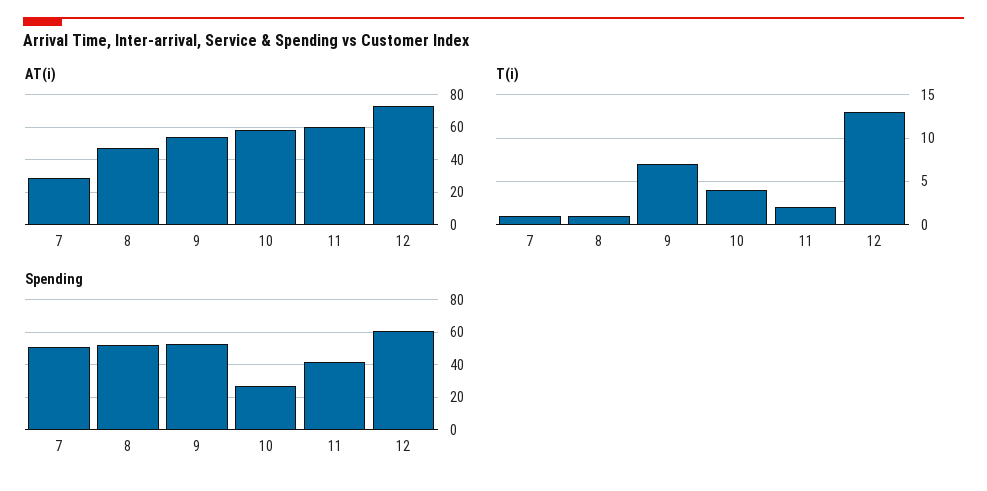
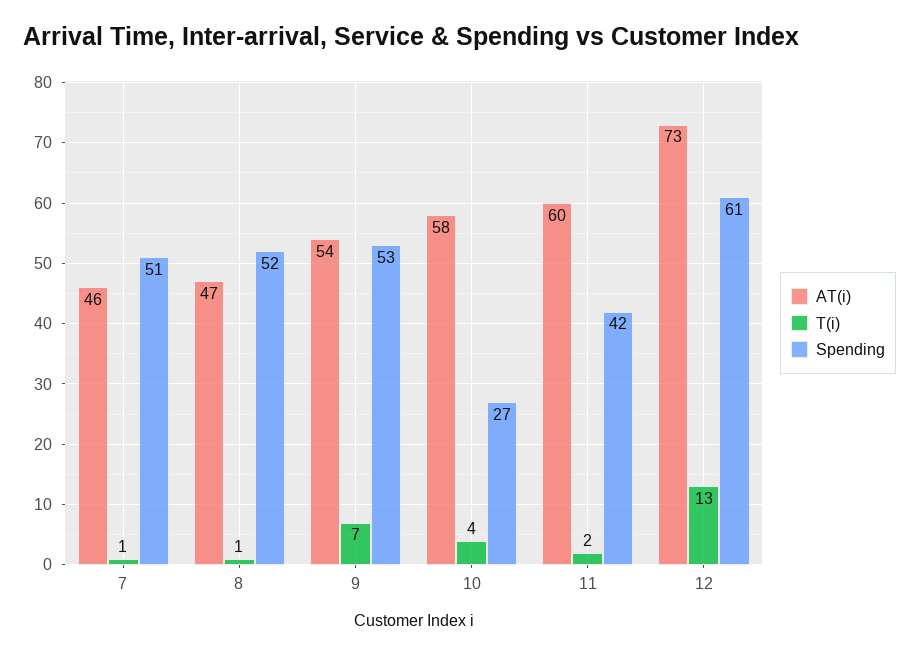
AT(i), 7: 30 -> 46

